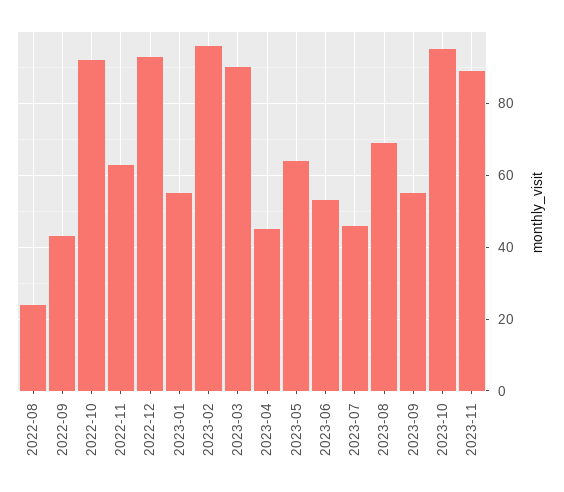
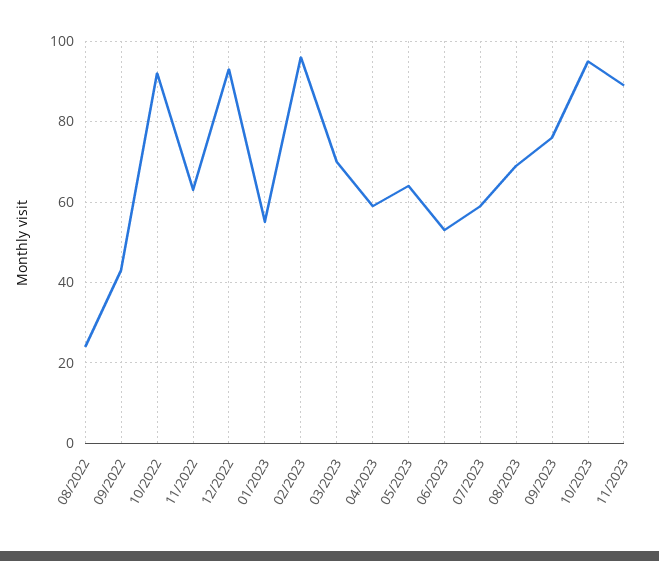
2023-03: 90 -> 70
2023-04: 45 -> 60
2023-07: 45 -> 60
2023-09: 55 -> 75

